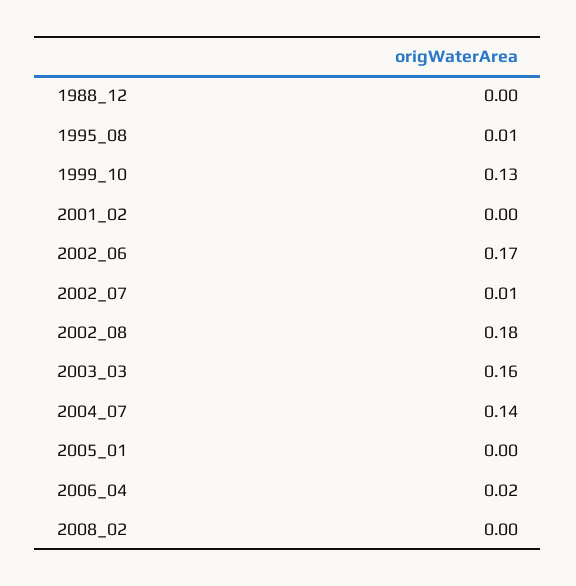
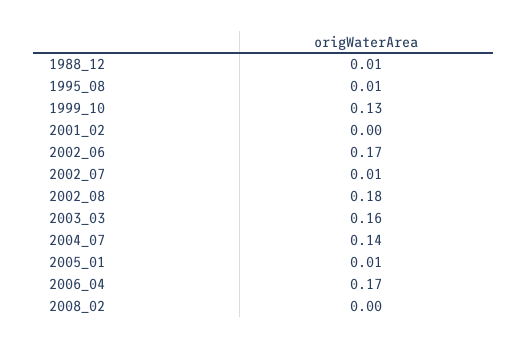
1988_12: 0 -> 0.01
2005_01: 0 -> 0.01
2006_04: 0.02 -> 0.17

